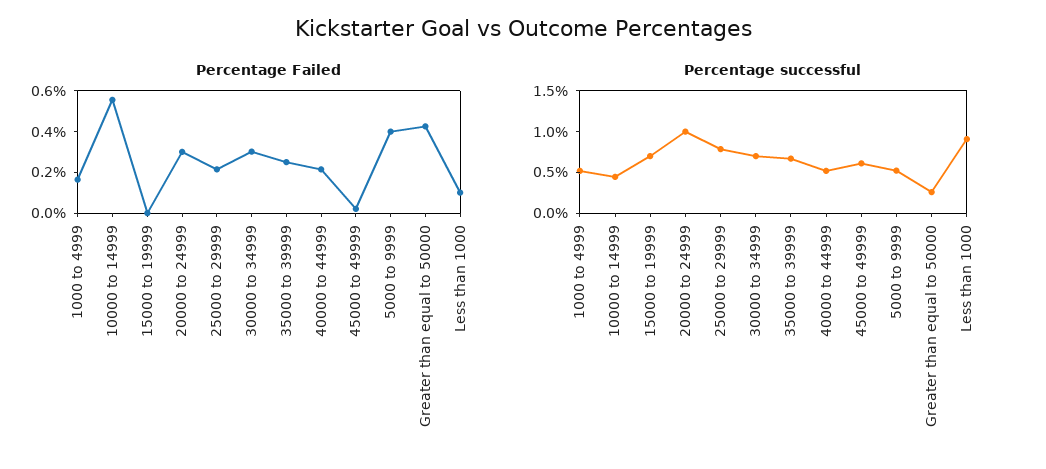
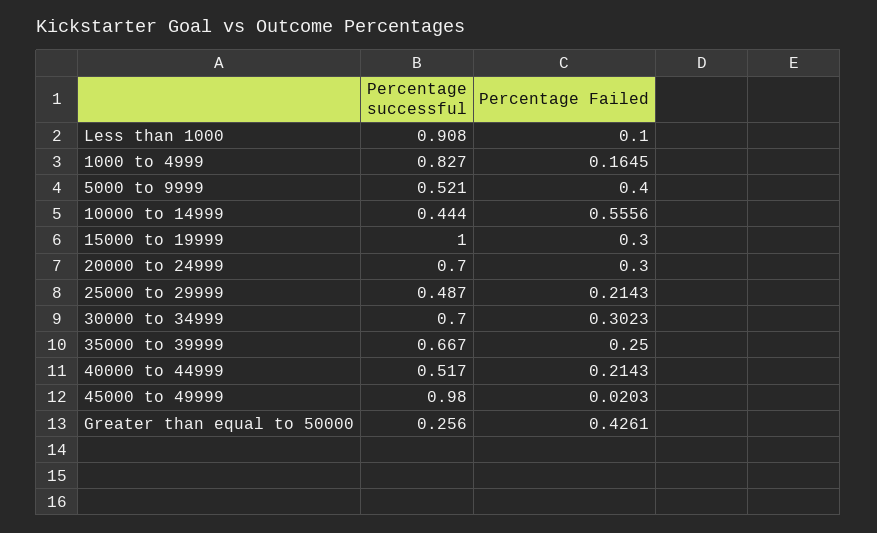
Percentage Failed, 15000 to 19999: 0 -> 0.3
Percentage successful, 1000 to 4999: 0.5 -> 0.827
Percentage successful, 15000 to 19999: 0.7 -> 1
Percentage successful, 20000 to 24999: 1 -> 0.7
Percentage successful, 25000 to 29999: 0.8 -> 0.487
Percentage successful, 45000 to 49999: 0.6 -> 0.98

